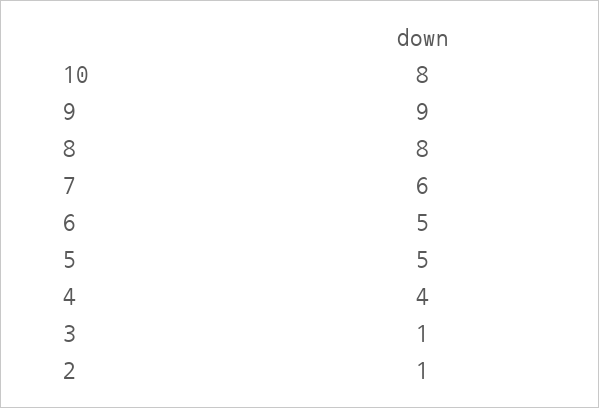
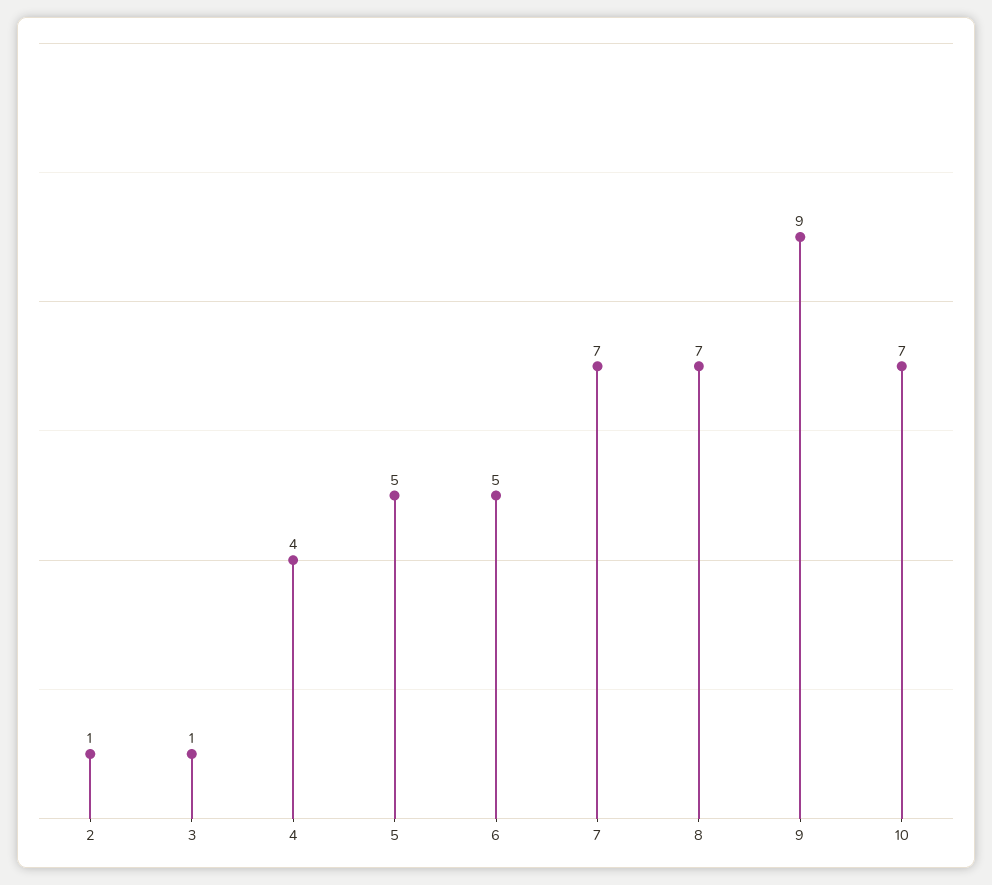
10: 8 -> 7
8: 8 -> 7
7: 6 -> 7

